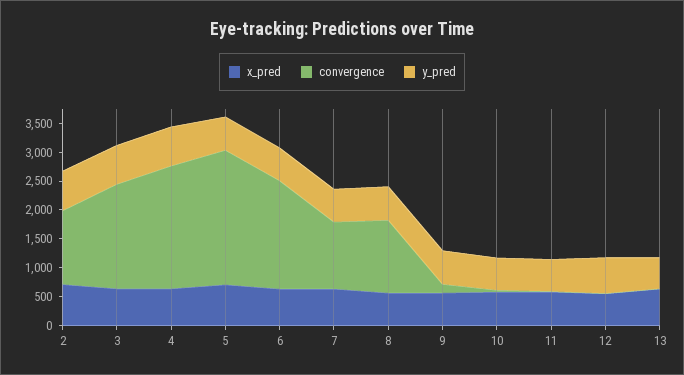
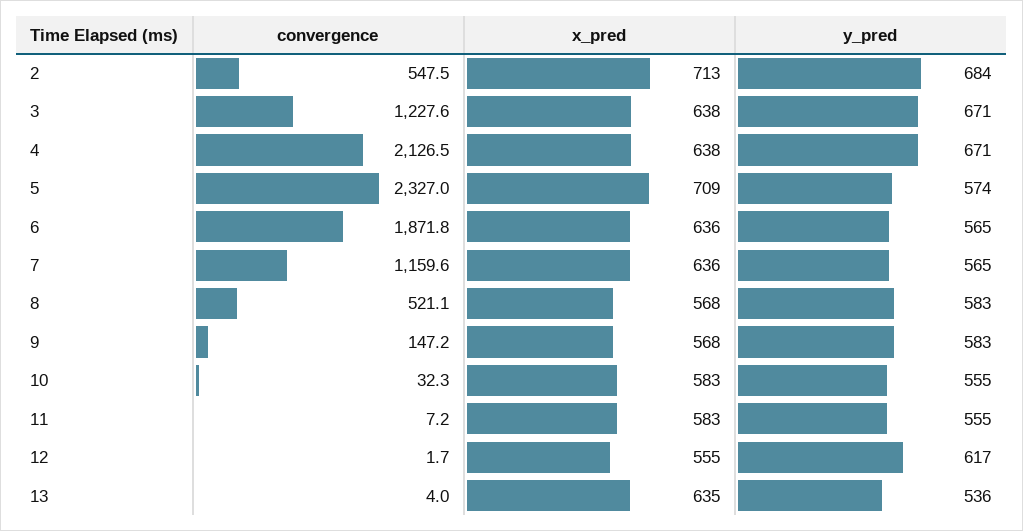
convergence, 2: 1250 -> 547.5
convergence, 3: 1750 -> 1227.6
convergence, 8: 1250 -> 521.1

